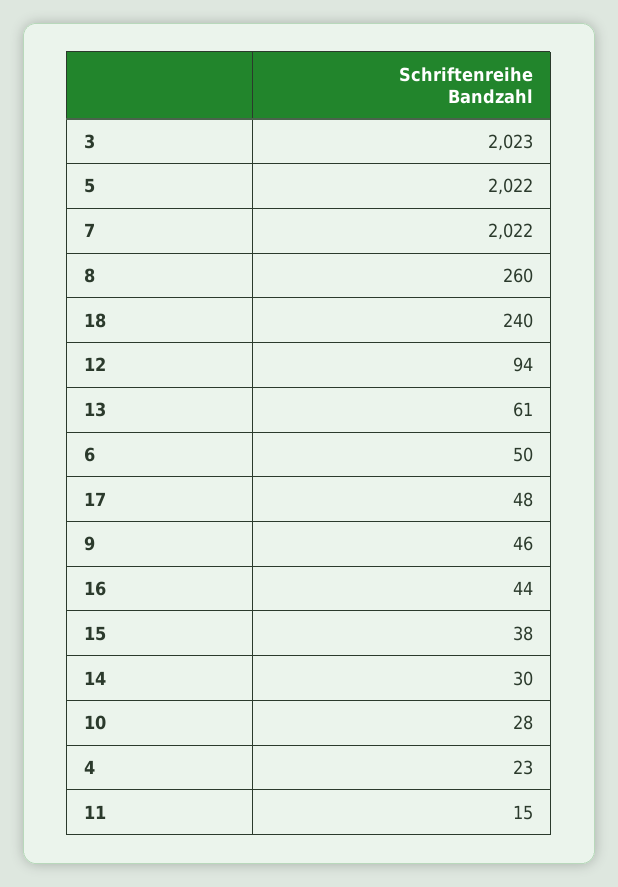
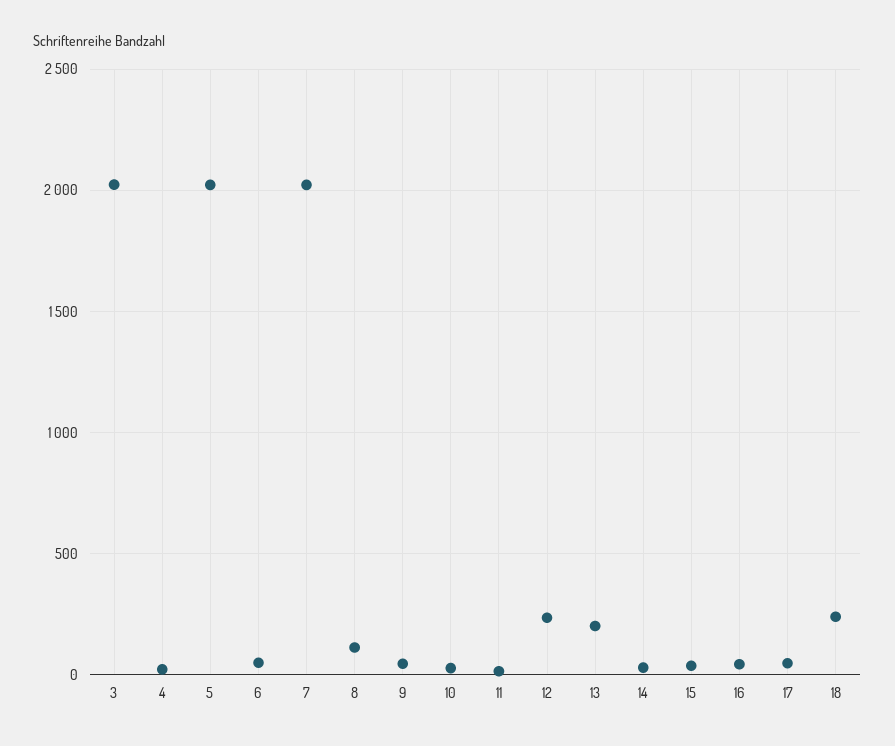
8: 260 -> 100
12: 94 -> 250
13: 61 -> 200

